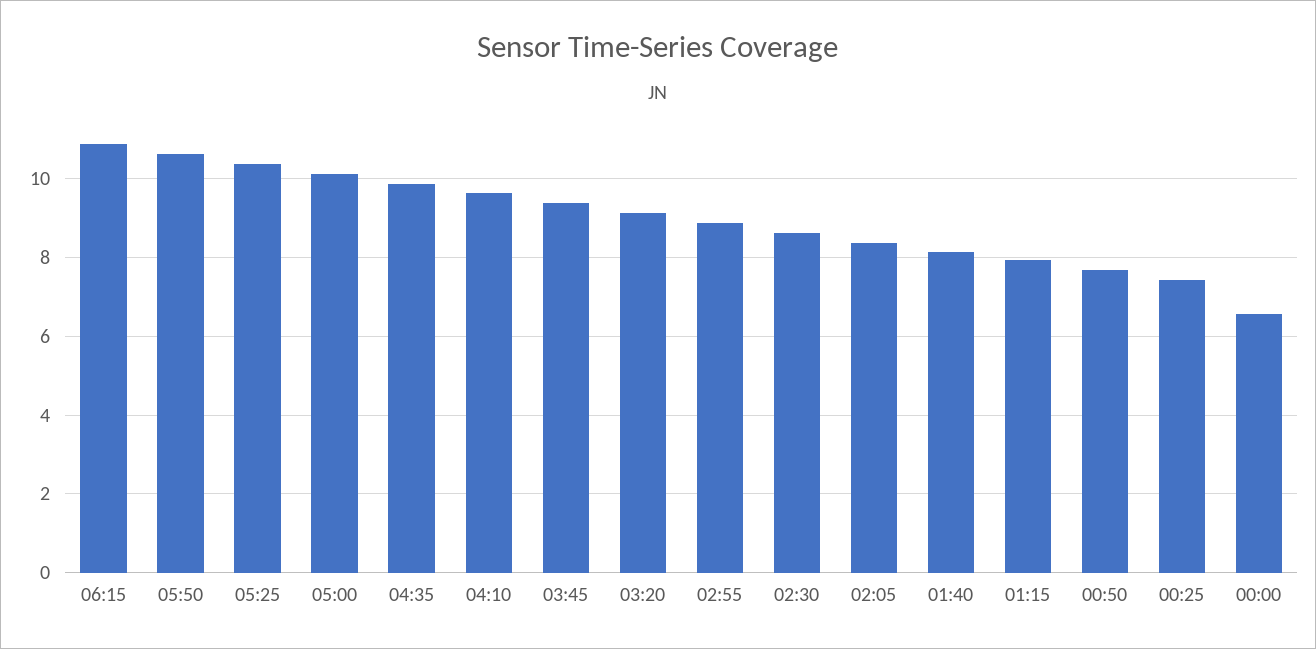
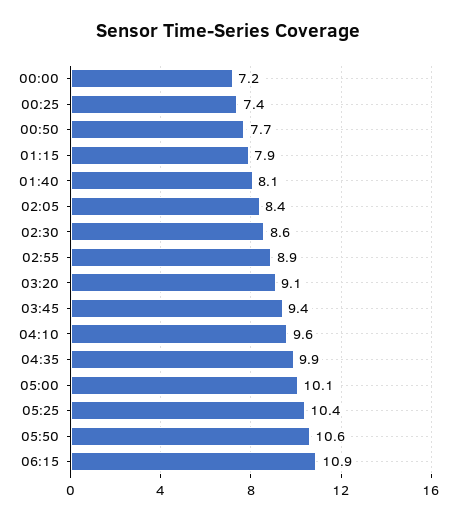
00:00: 6.6 -> 7.2

